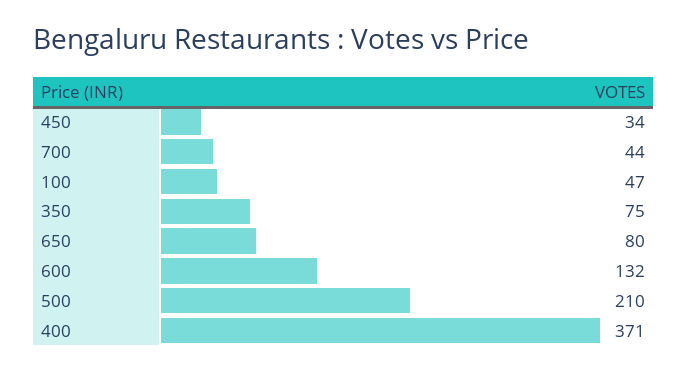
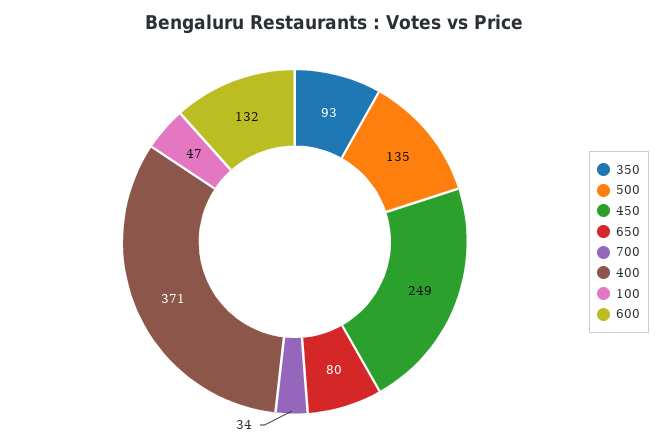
450: 34 -> 249
700: 44 -> 34
350: 75 -> 93
500: 210 -> 135

